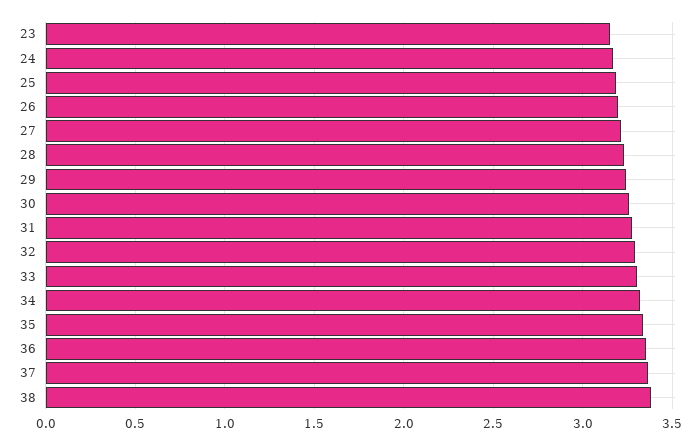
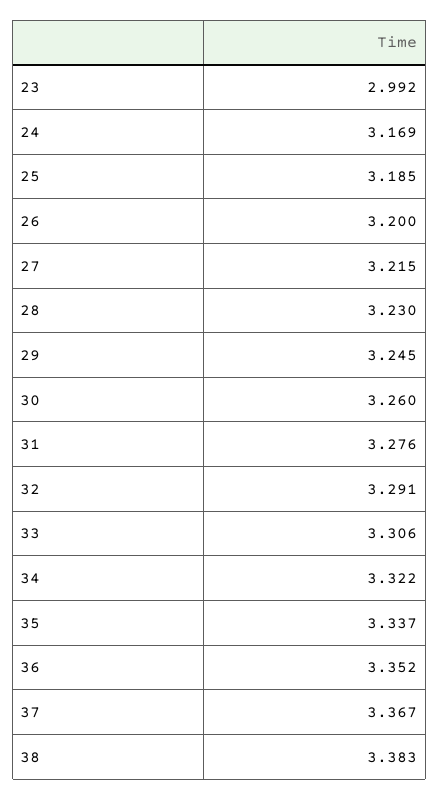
23: 3.15 -> 2.992

